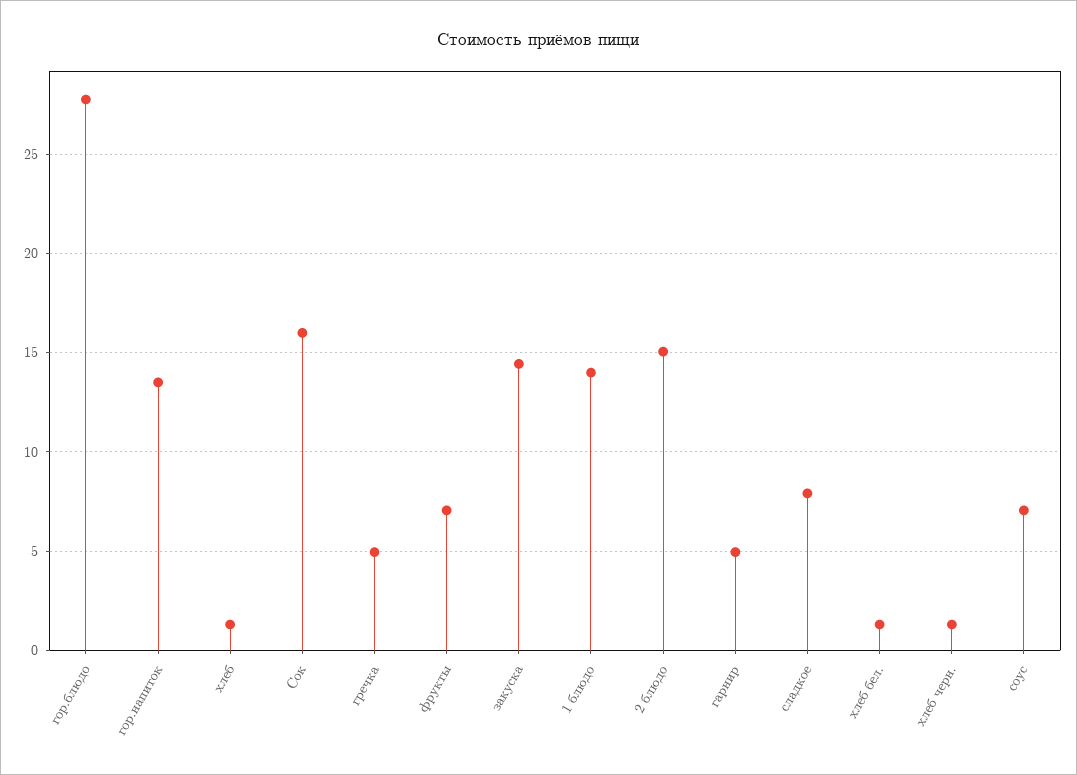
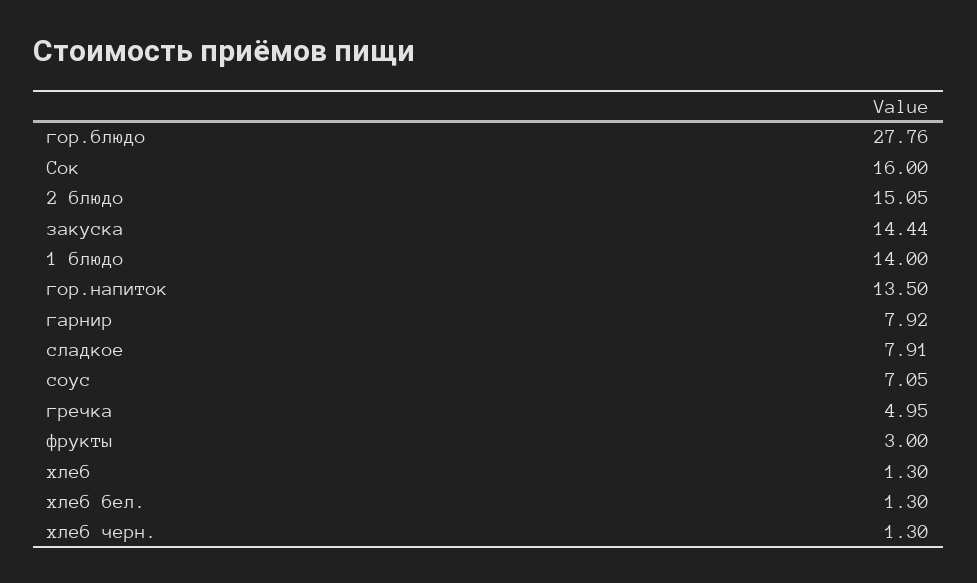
фрукты: 7 -> 3
гарнир: 5 -> 7.92

